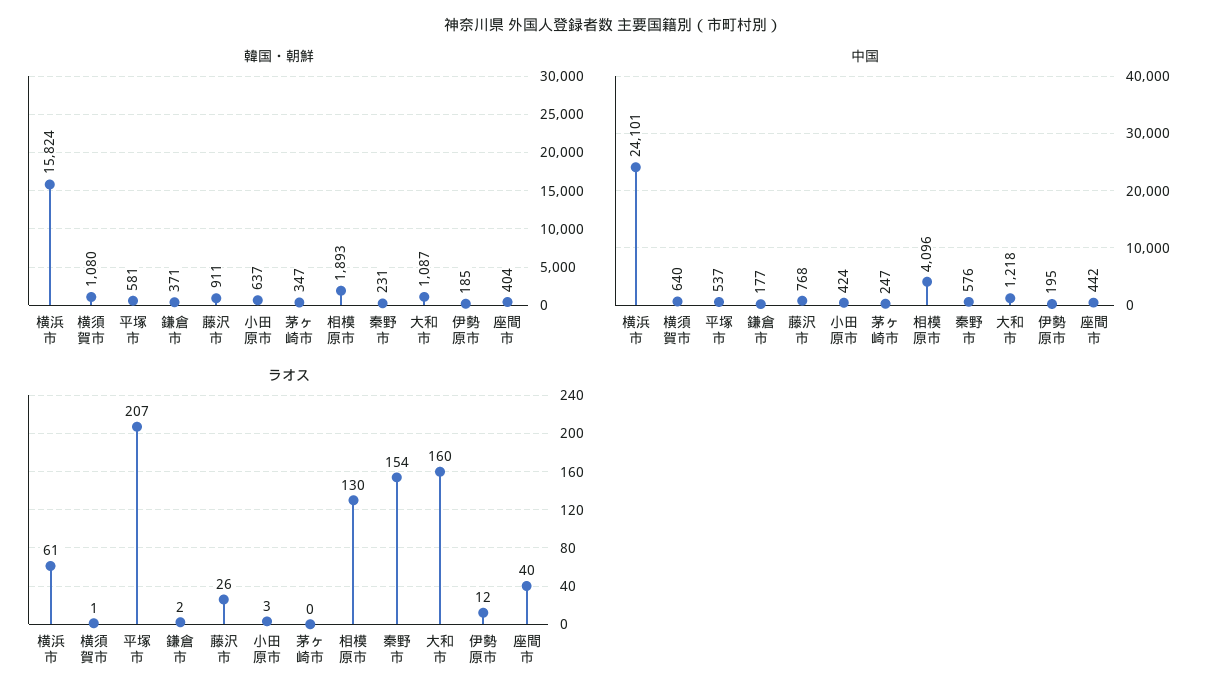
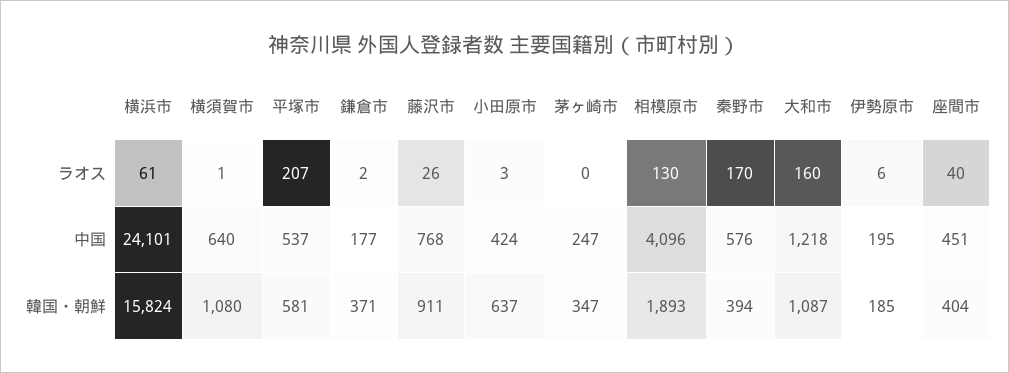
韓国・朝鮮, 秦野市: 231 -> 394
中国, 座間市: 442 -> 451
ラオス, 秦野市: 154 -> 170
ラオス, 伊勢原市: 12 -> 6

